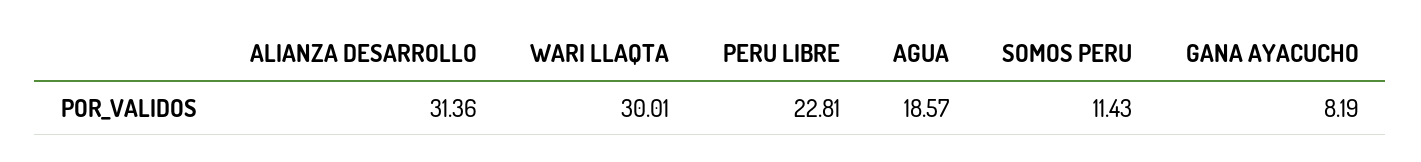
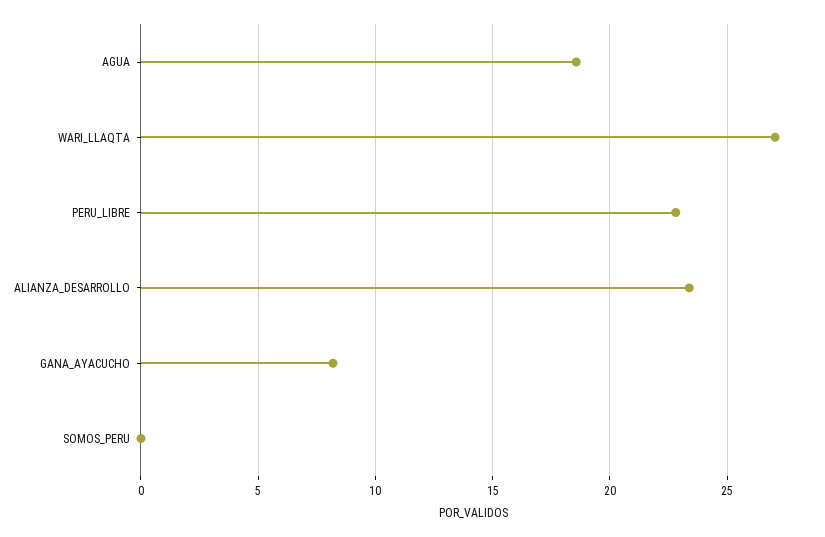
ALIANZA DESARROLLO: 31.36 -> 23.5
WARI LLAQTA: 30.01 -> 27
SOMOS PERU: 11.43 -> 0

